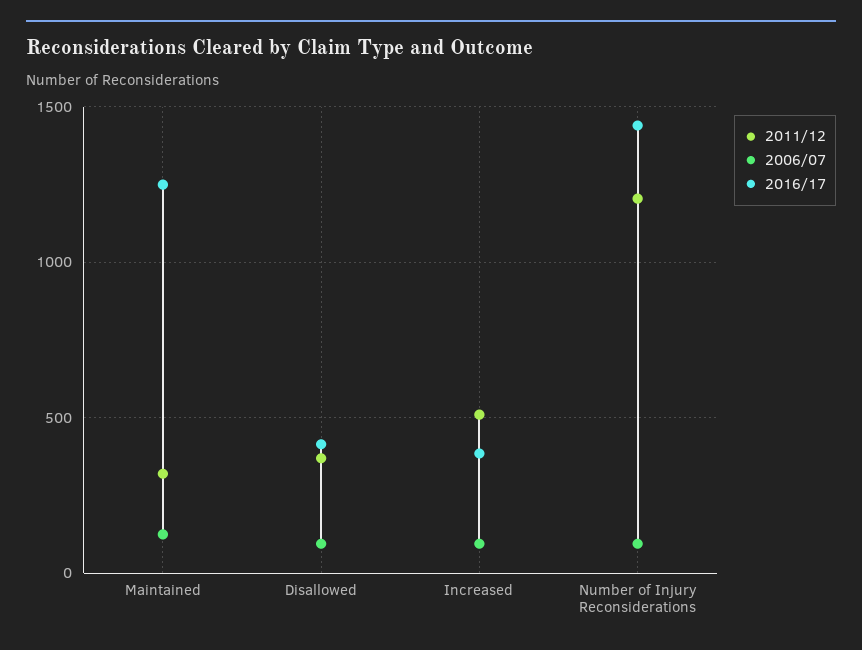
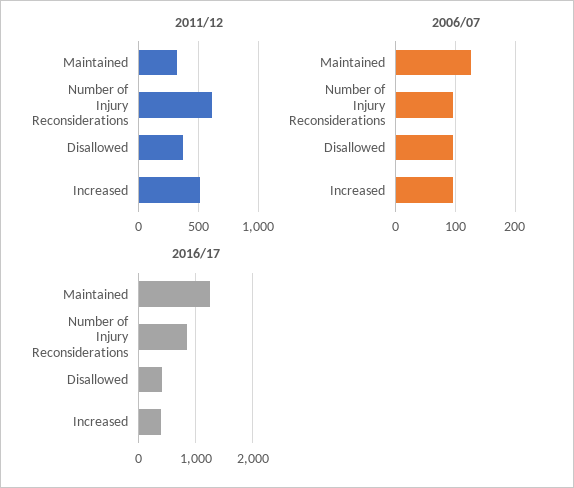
2011/12, Number of Injury Reconsiderations: 1200 -> 600
2016/17, Number of Injury Reconsiderations: 1450 -> 800

